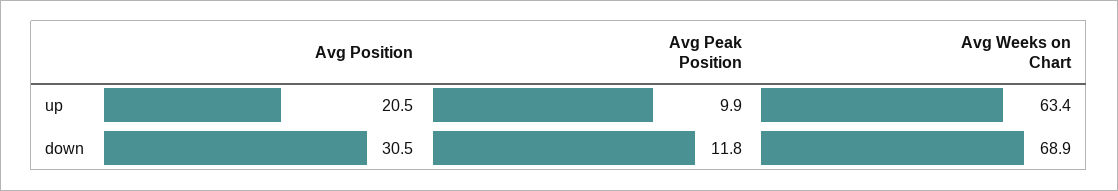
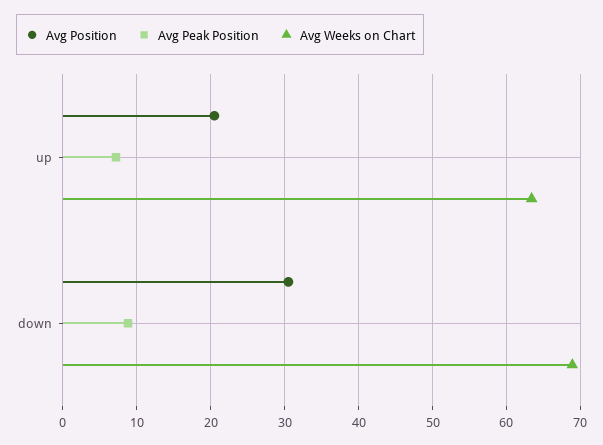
Avg Peak Position, up: 9.9 -> 7
Avg Peak Position, down: 11.8 -> 9

